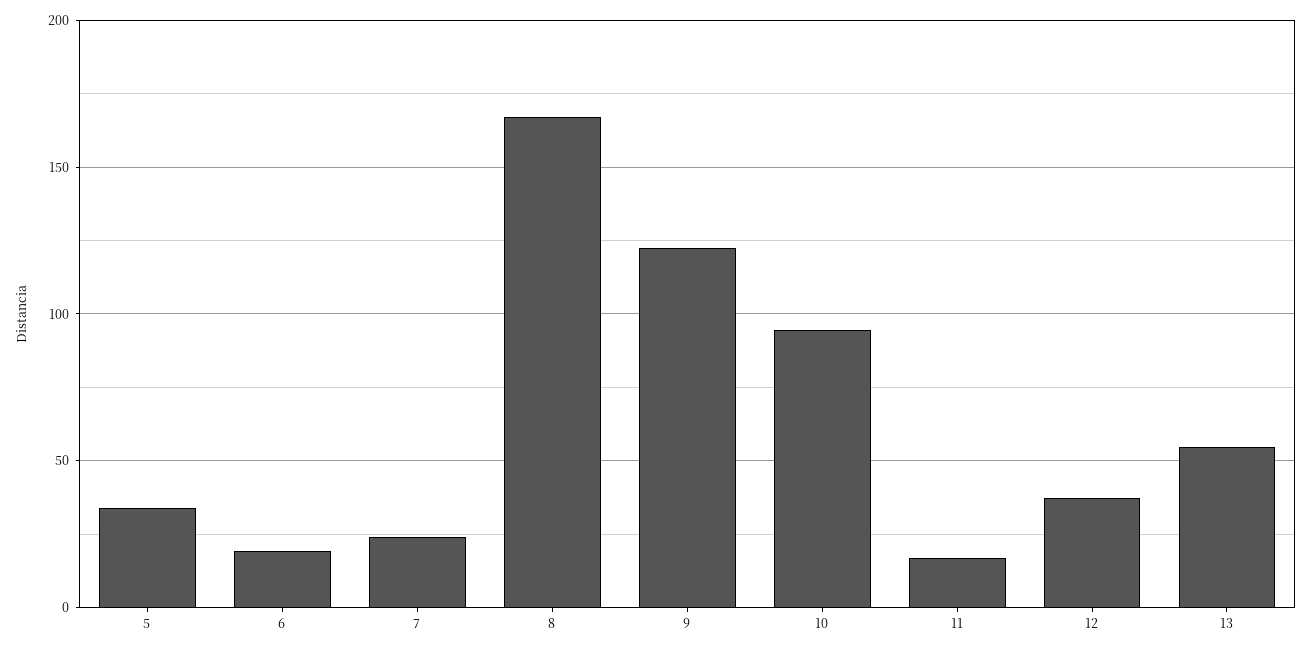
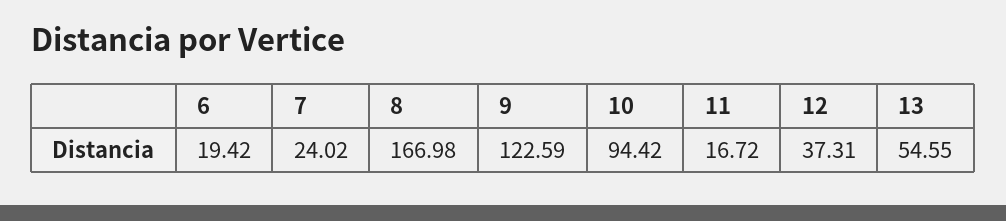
5: 35 -> none

